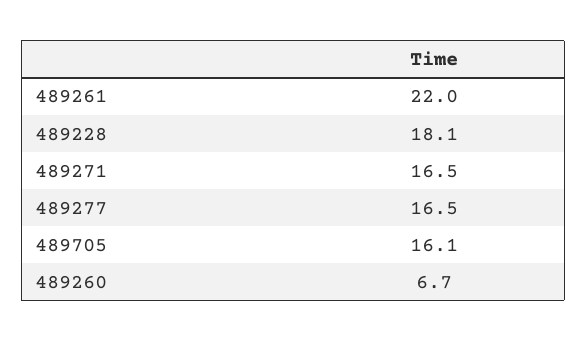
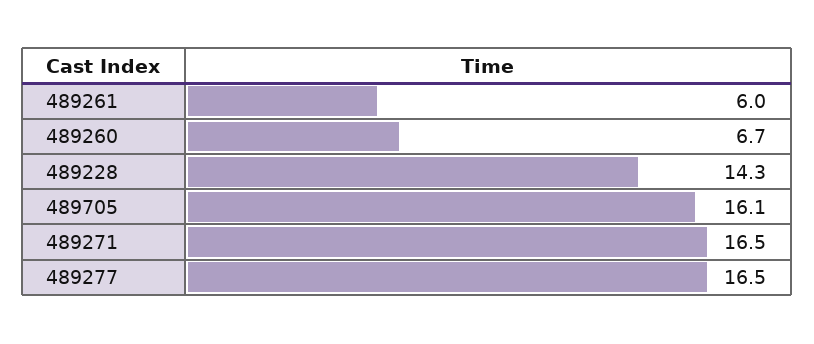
489261: 22 -> 6
489228: 18.1 -> 14.3

